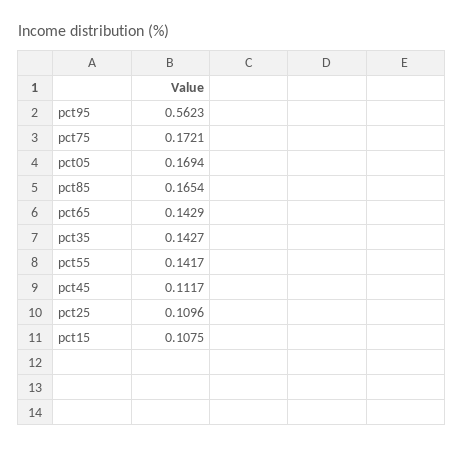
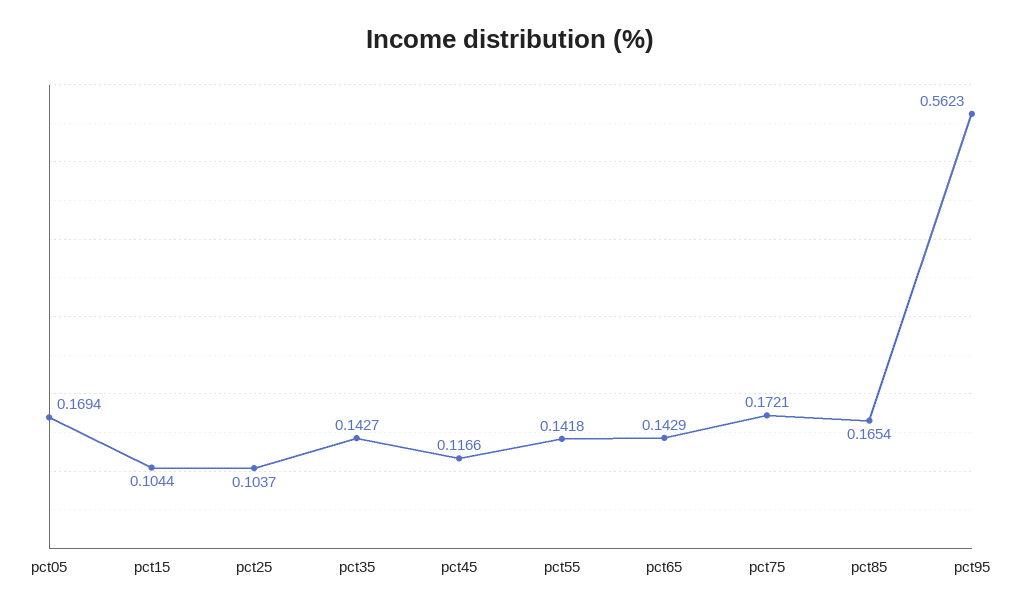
pct55: 0.1417 -> 0.1418
pct45: 0.1117 -> 0.1166
pct25: 0.1096 -> 0.1037
pct15: 0.1075 -> 0.1044

